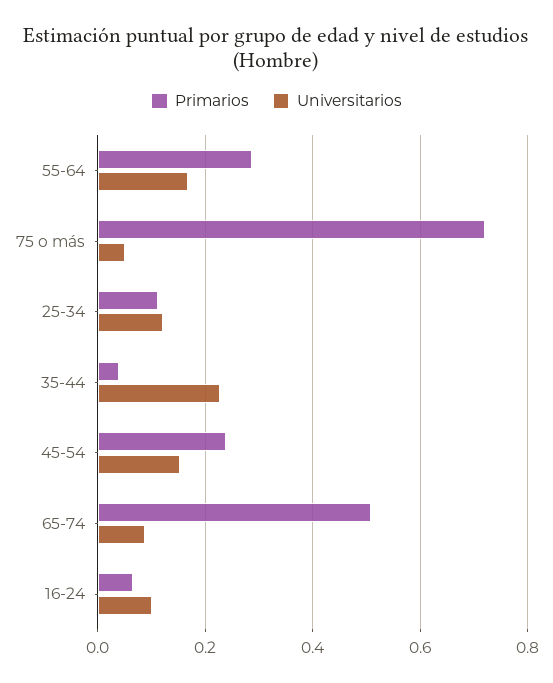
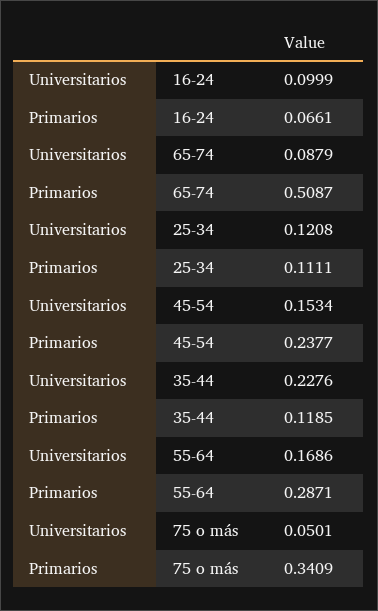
Primarios, 75 o más: 0.72 -> 0.3409
Primarios, 35-44: 0.04 -> 0.1185

